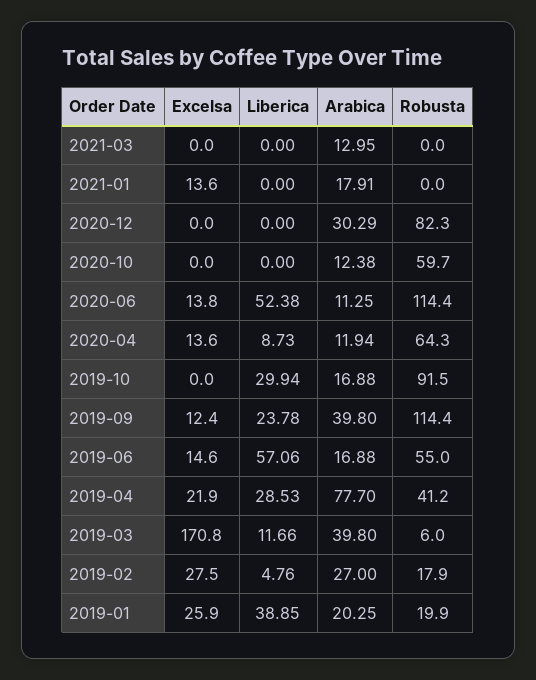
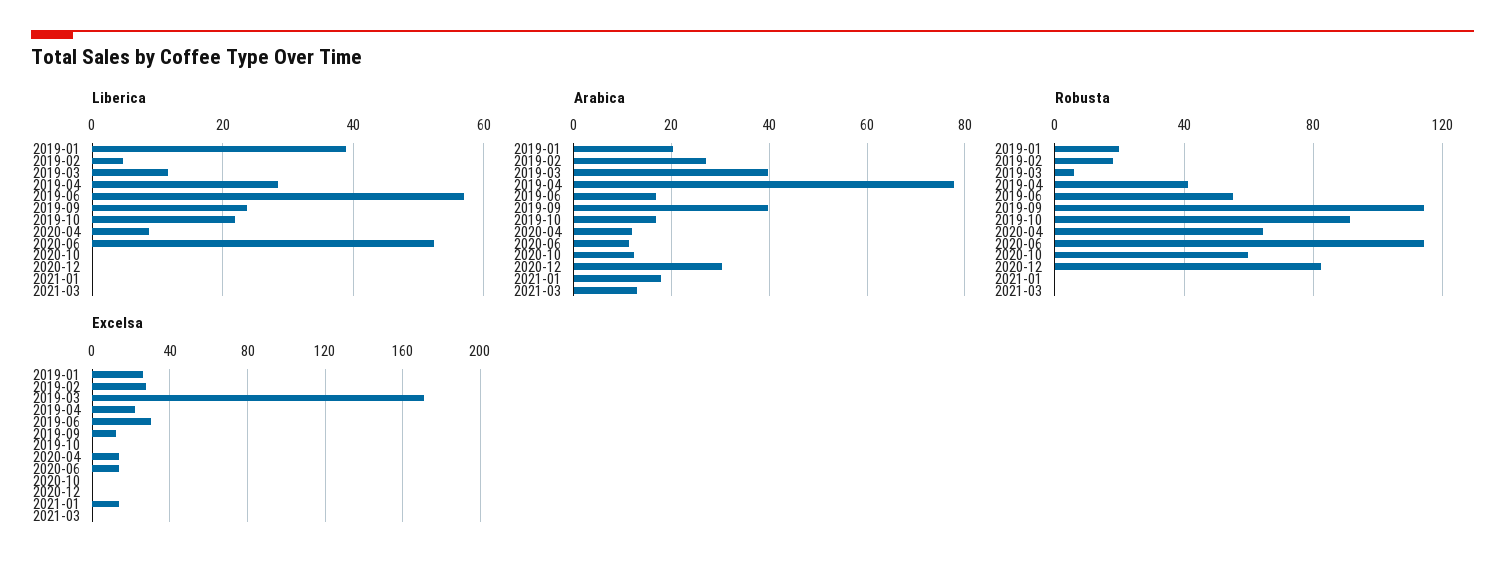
Liberica, 2019-10: 29.94 -> 22
Excelsa, 2019-06: 14.6 -> 30

